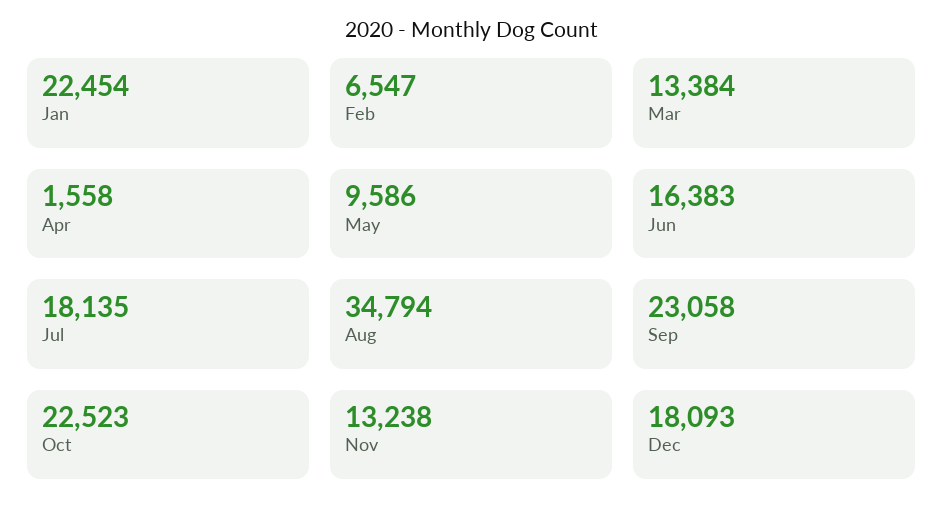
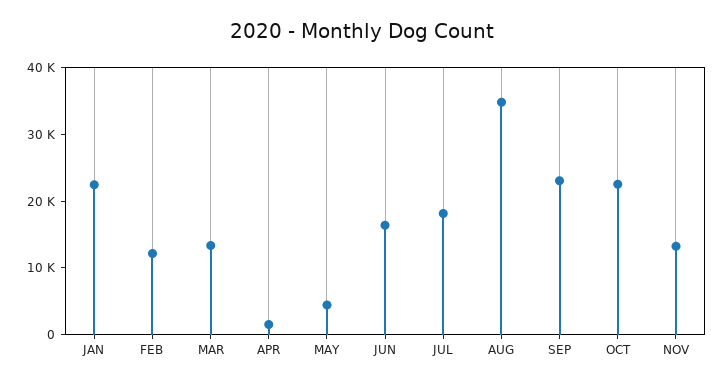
Feb: 6547 -> 12000
May: 9586 -> 4000
Dec: 18093 -> none

